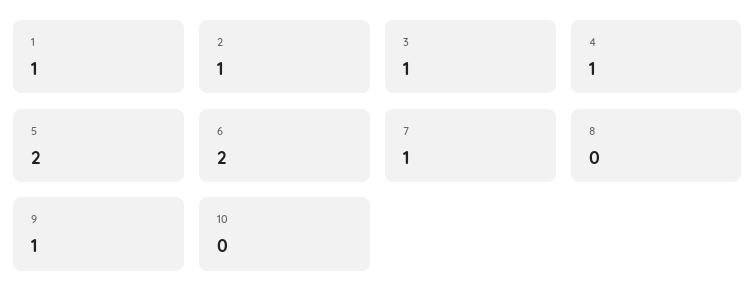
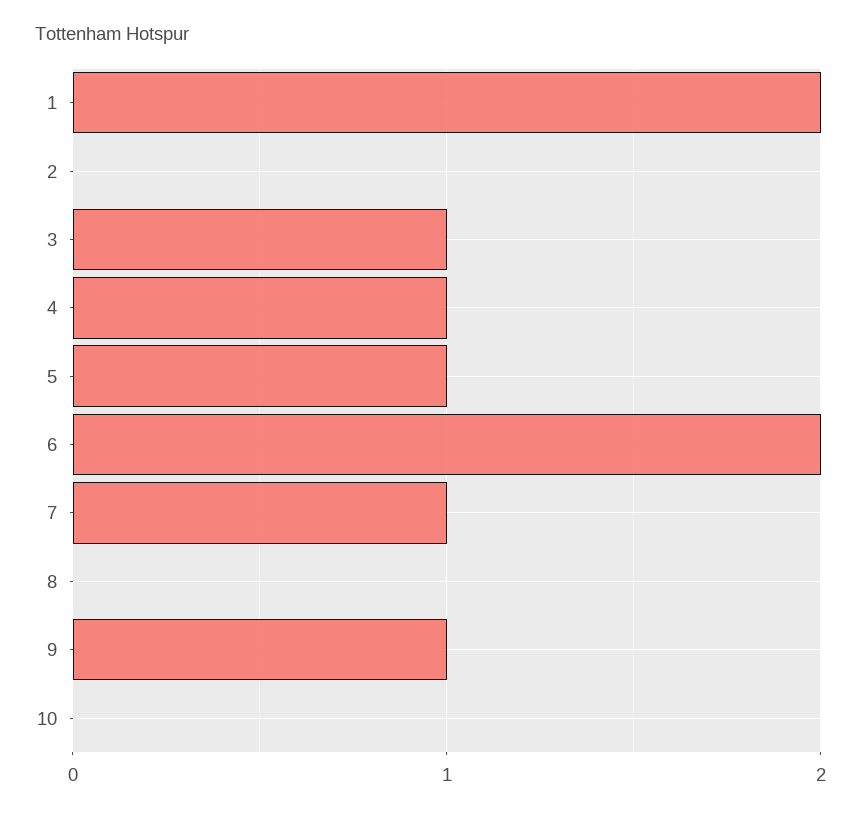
1: 1 -> 2
2: 1 -> 0
5: 2 -> 1

